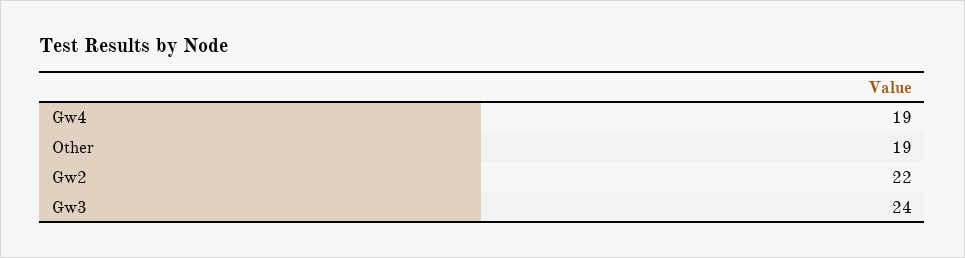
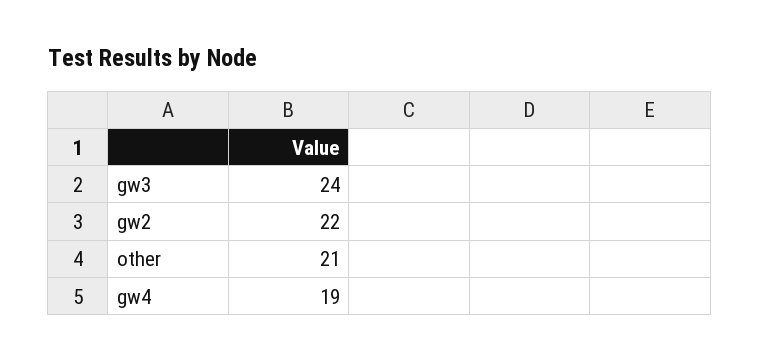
Other: 19 -> 21

